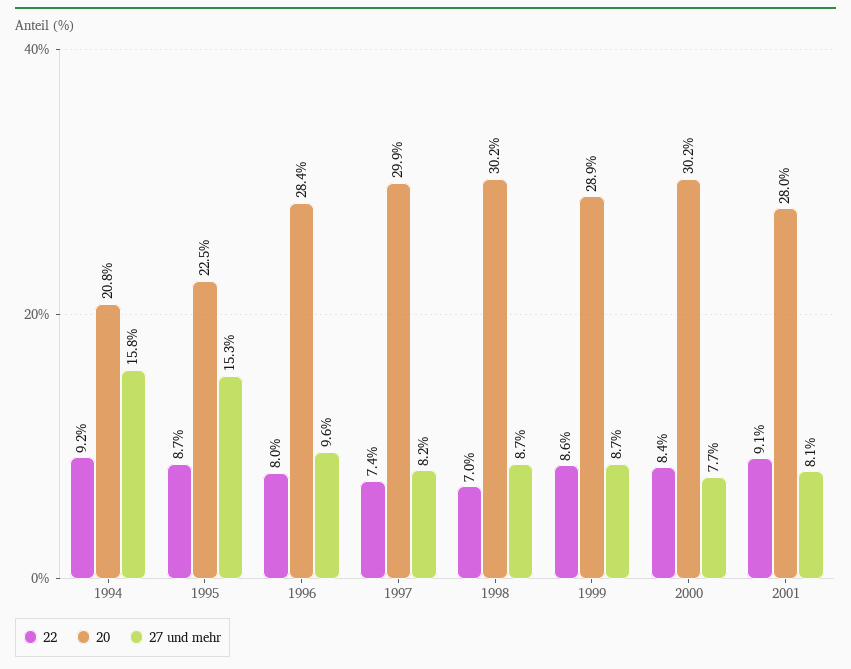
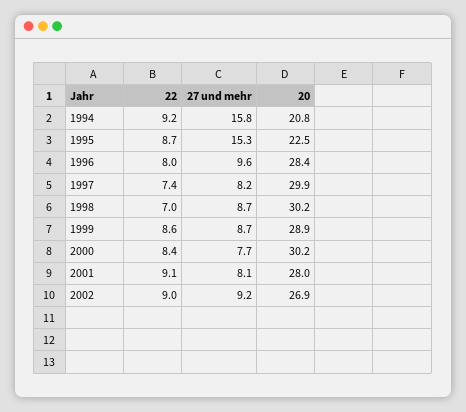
22, 2002: none -> 9
27 und mehr, 2002: none -> 9.2
20, 2002: none -> 26.9

